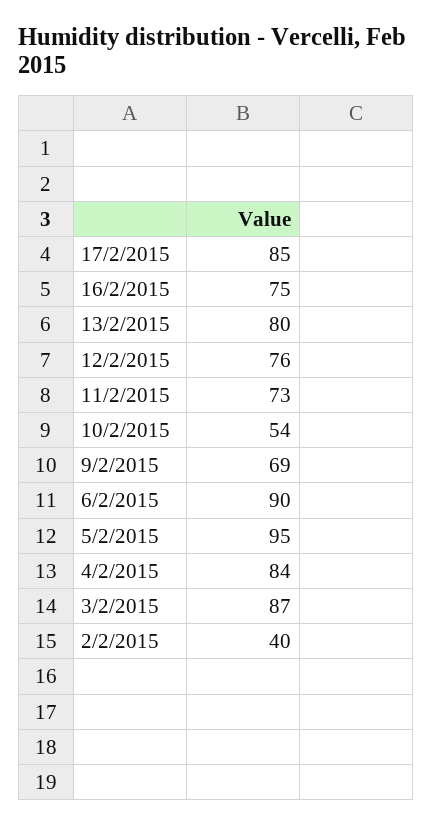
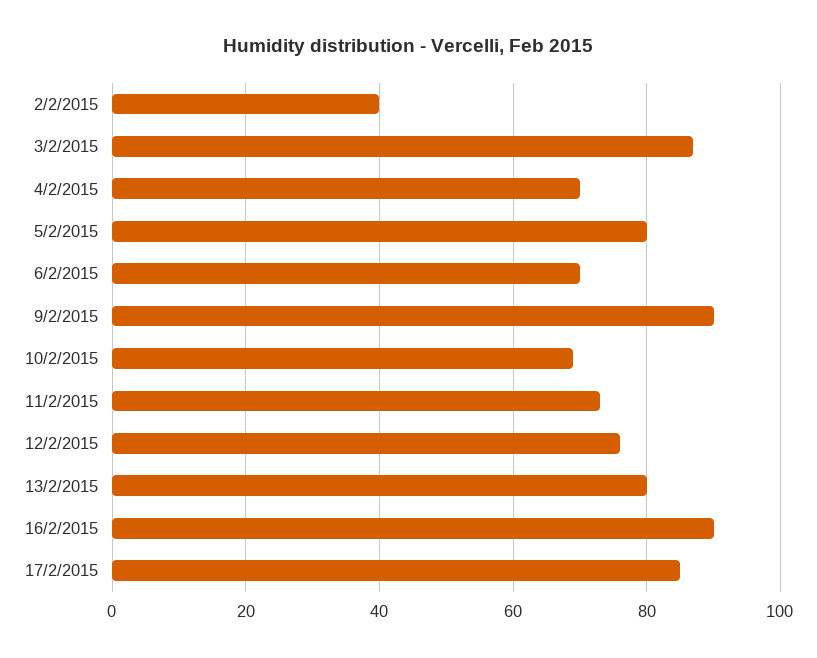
16/2/2015: 75 -> 90
10/2/2015: 54 -> 70
9/2/2015: 69 -> 90
6/2/2015: 90 -> 70
5/2/2015: 95 -> 80
4/2/2015: 84 -> 70

